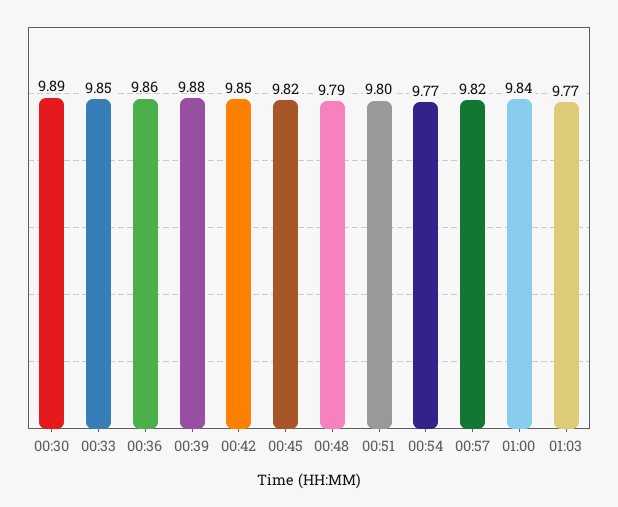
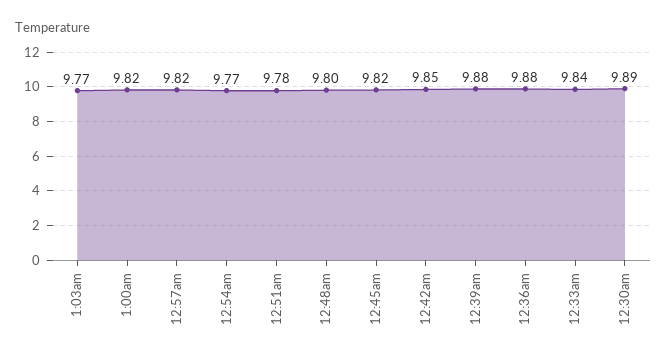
00:33: 9.85 -> 9.84
00:36: 9.86 -> 9.88
00:48: 9.79 -> 9.8
00:51: 9.8 -> 9.78
01:00: 9.84 -> 9.82

